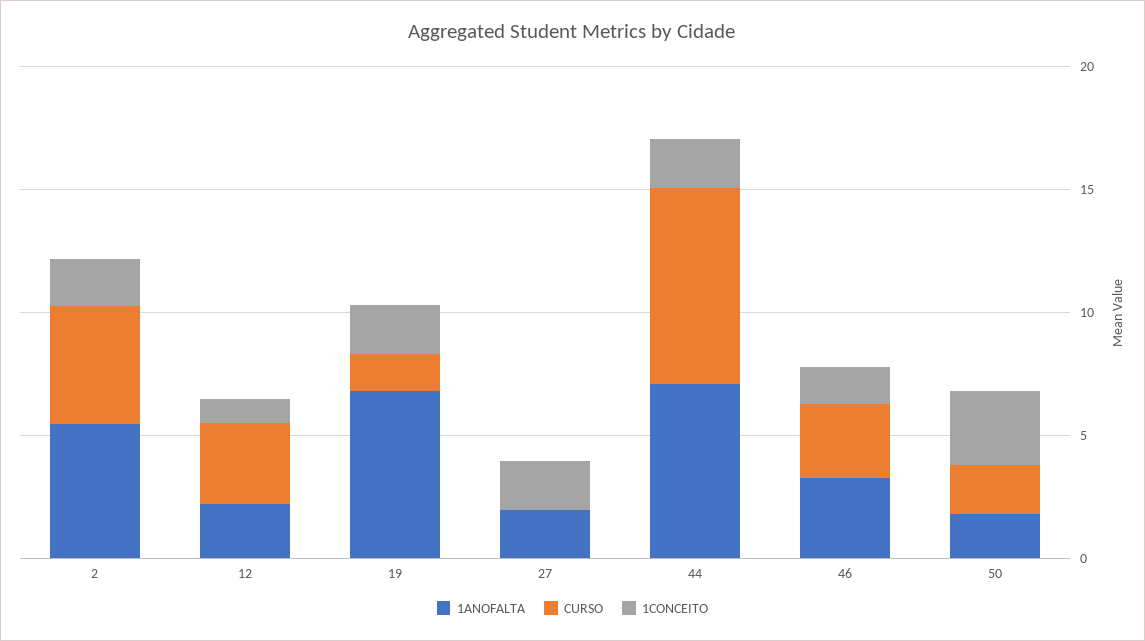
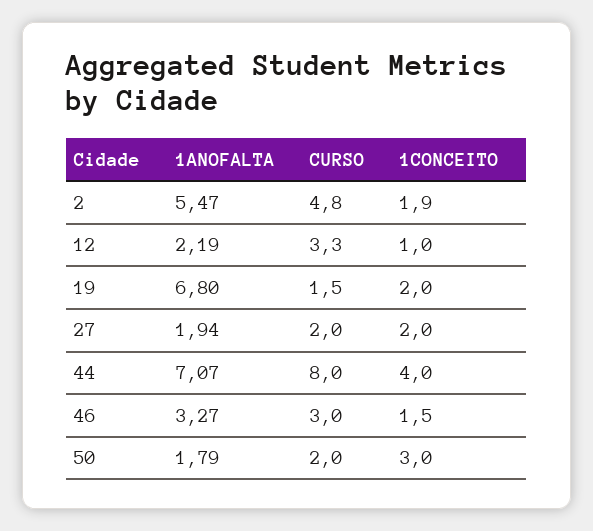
CURSO, 27: 0 -> 2
1CONCEITO, 44: 2 -> 4

